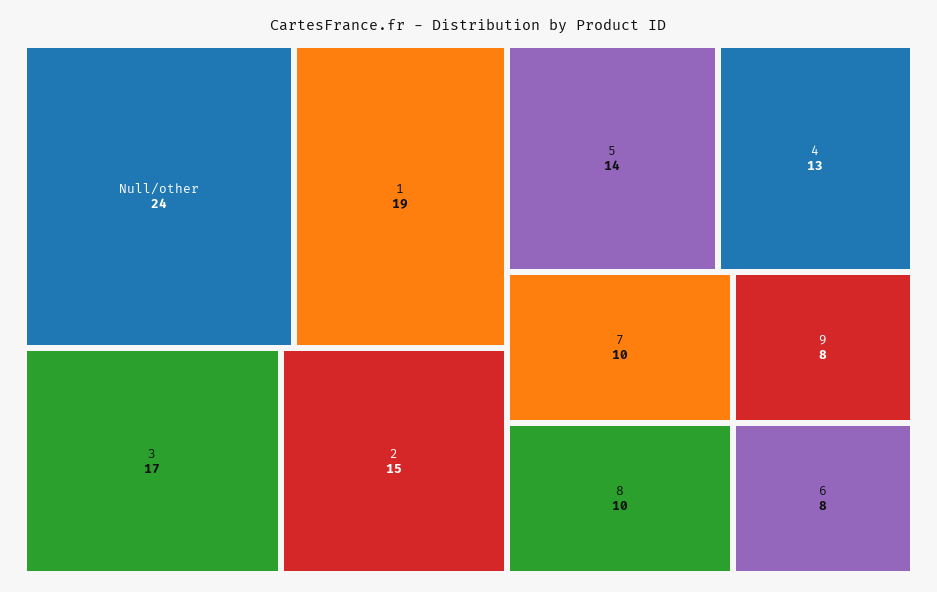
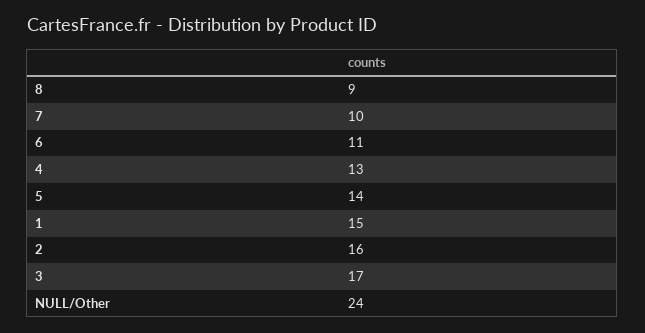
1: 19 -> 15
2: 15 -> 16
8: 10 -> 9
9: 8 -> none
6: 8 -> 11

